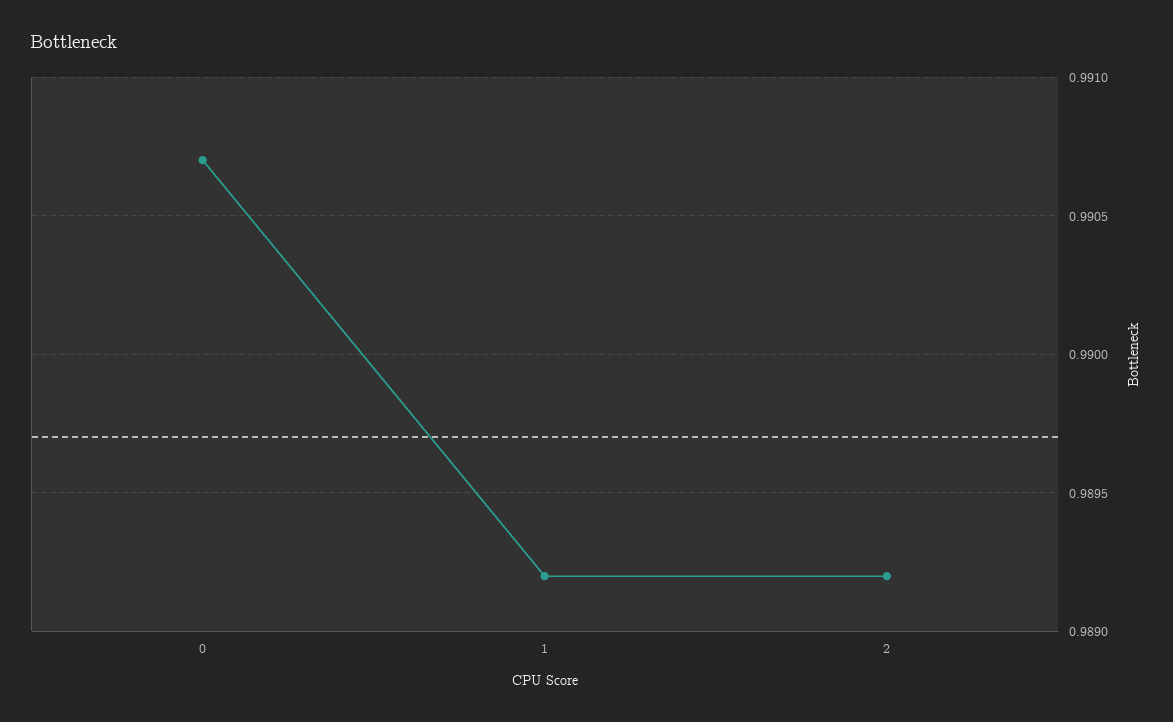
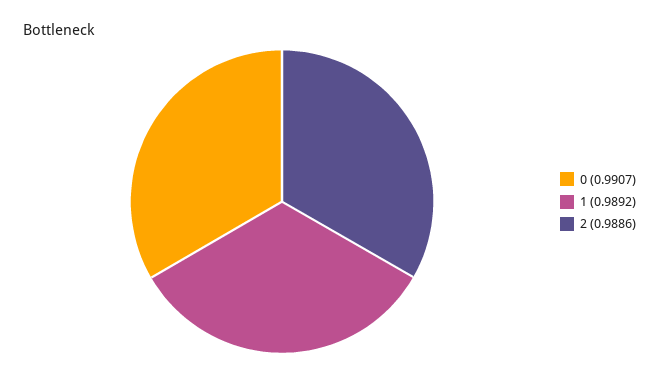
2: 0.9892 -> 0.9886

